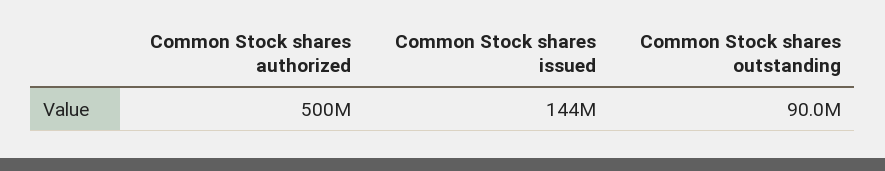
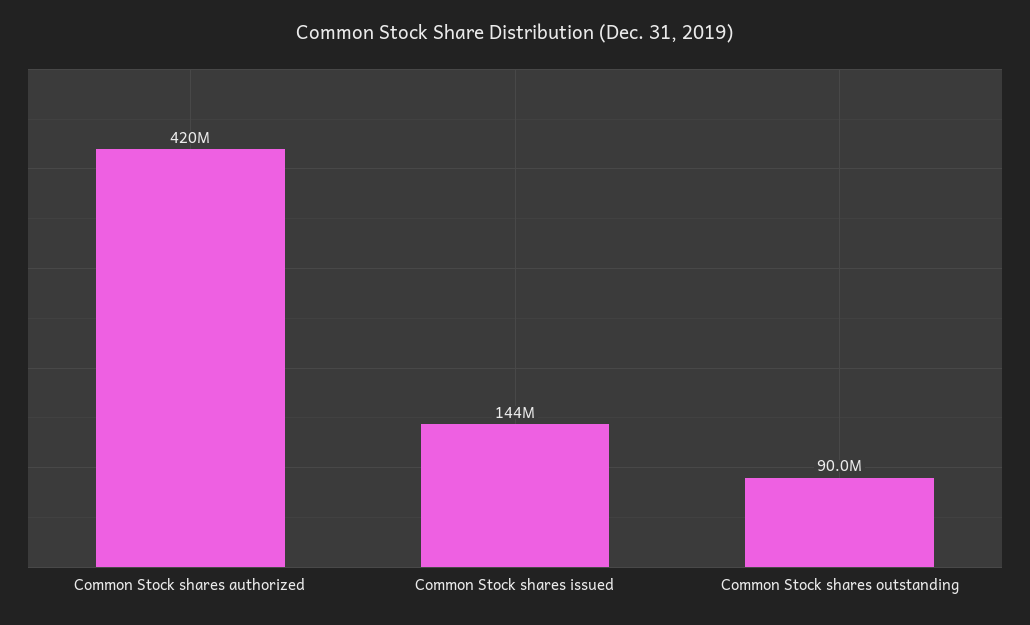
Common Stock shares authorized: 500000000 -> 420000000

